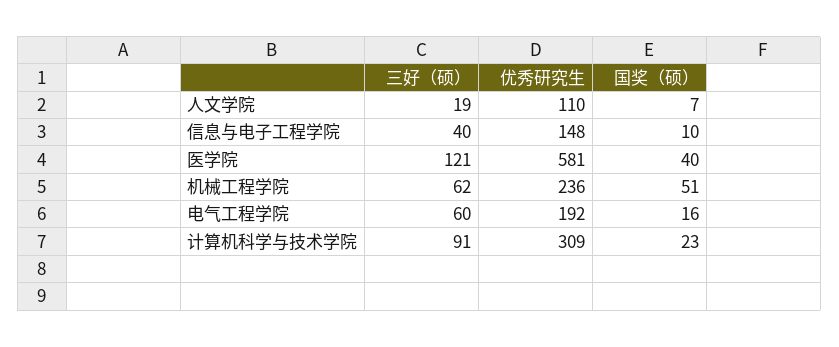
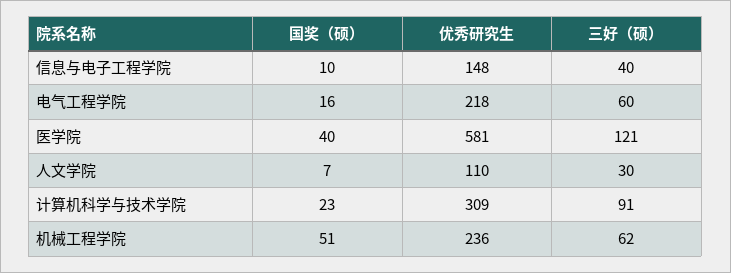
三好（硕）, 人文学院: 19 -> 30
优秀研究生, 电气工程学院: 192 -> 218

